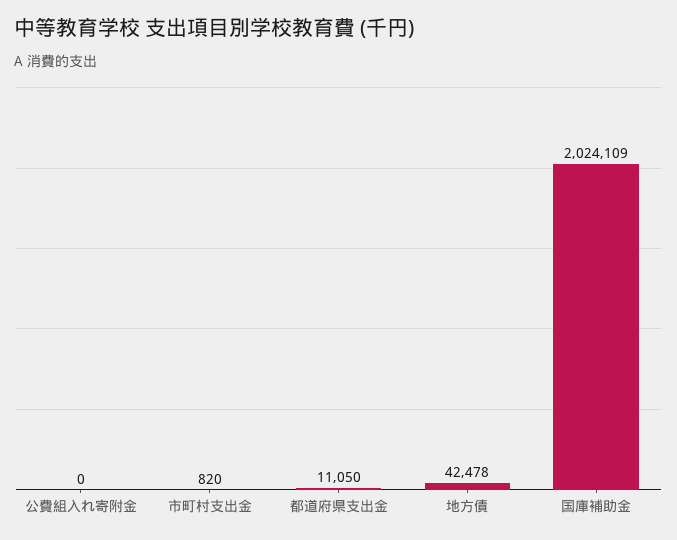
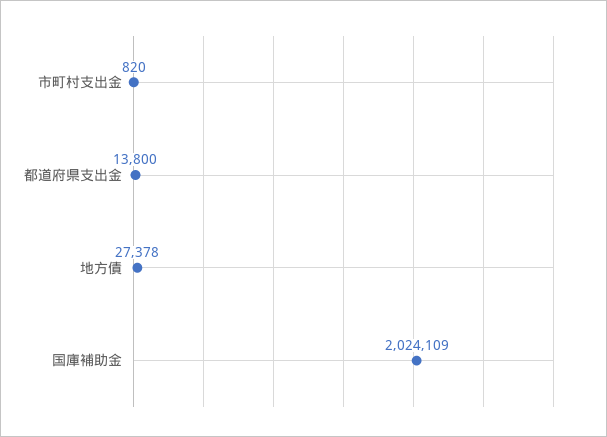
公費組入れ寄附金: 0 -> none
都道府県支出金: 11050 -> 13800
地方債: 42478 -> 27378

